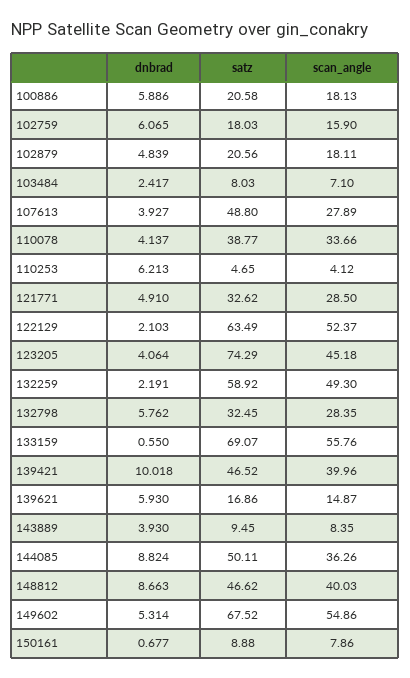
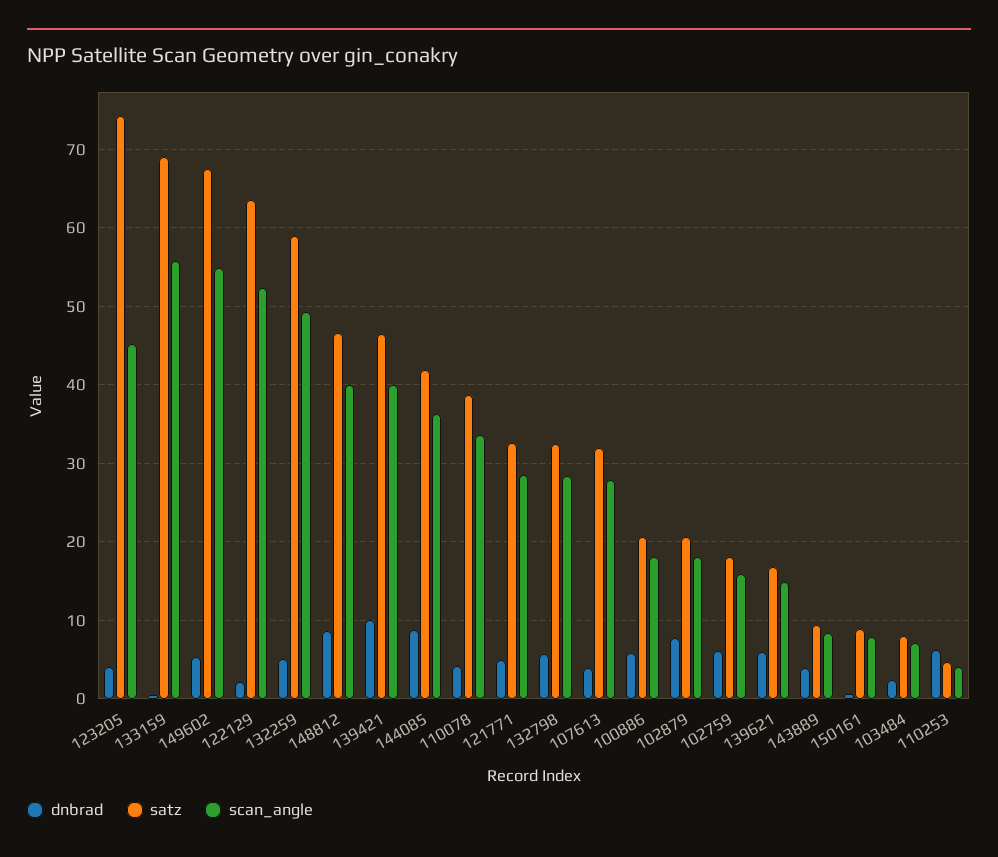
dnbrad, 102879: 4.839 -> 8
satz, 107613: 48.8 -> 32
dnbrad, 132259: 2.191 -> 5
satz, 144085: 50.11 -> 42

